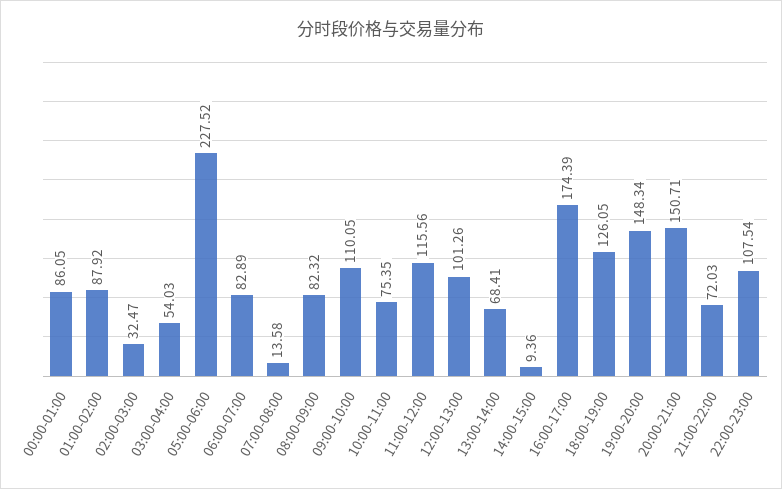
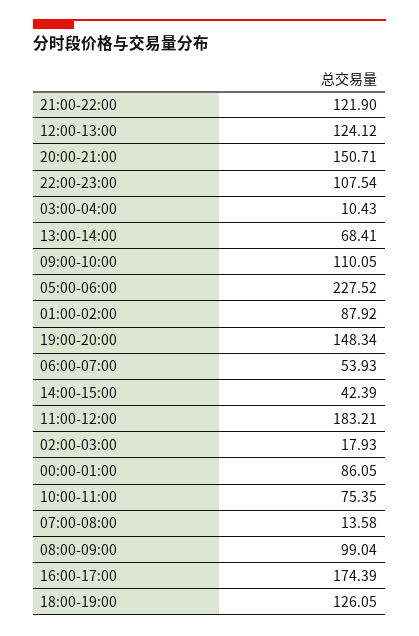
02:00-03:00: 32.47 -> 17.93
03:00-04:00: 54.03 -> 10.43
06:00-07:00: 82.89 -> 53.93
08:00-09:00: 82.32 -> 99.04
11:00-12:00: 115.56 -> 183.21
12:00-13:00: 101.26 -> 124.12
14:00-15:00: 9.36 -> 42.39
21:00-22:00: 72.03 -> 121.9

